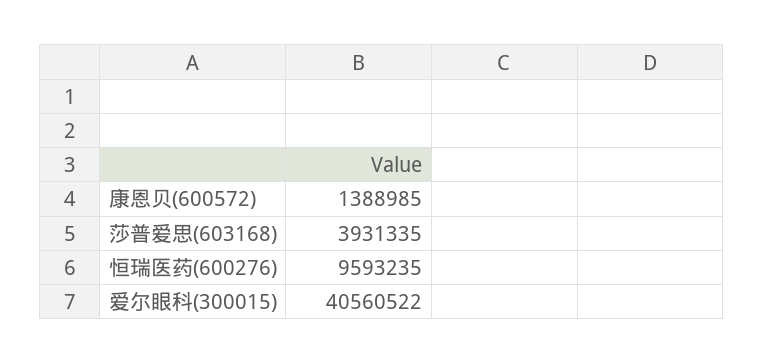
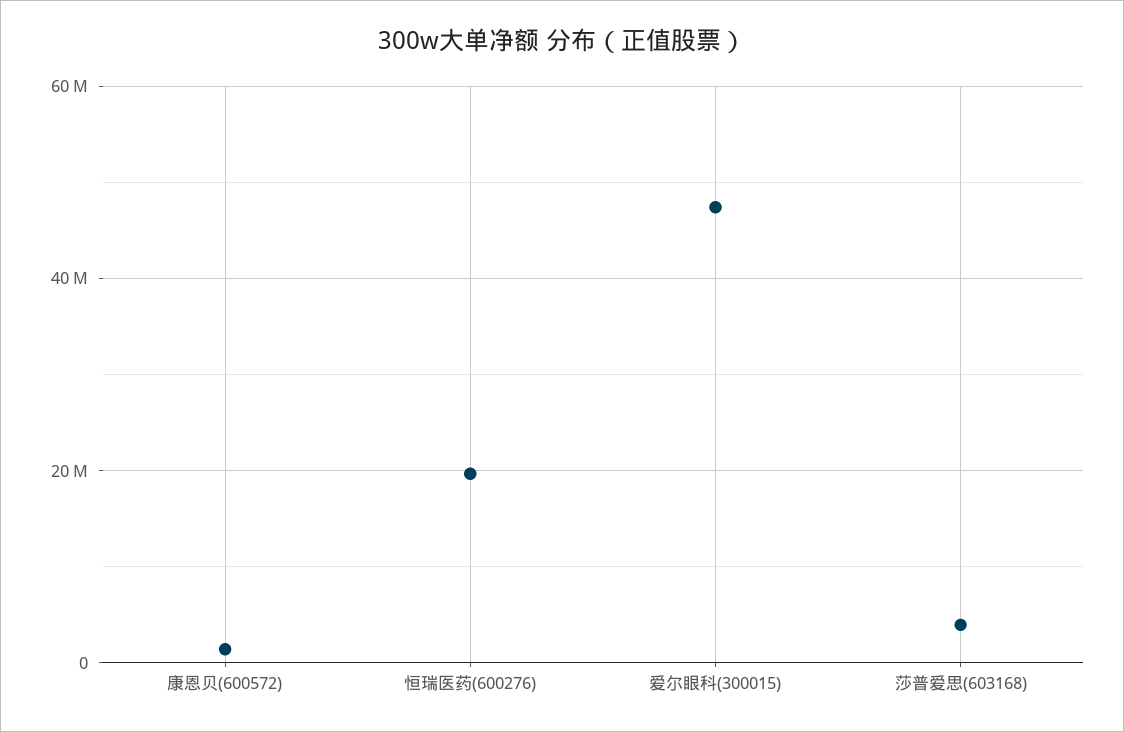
恒瑞医药(600276): 9593235 -> 20000000
爱尔眼科(300015): 40560522 -> 48000000

